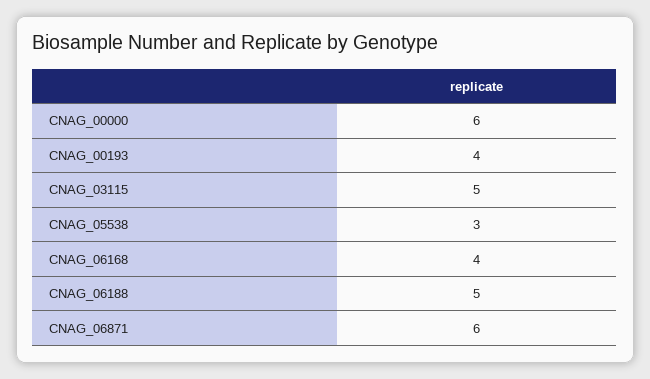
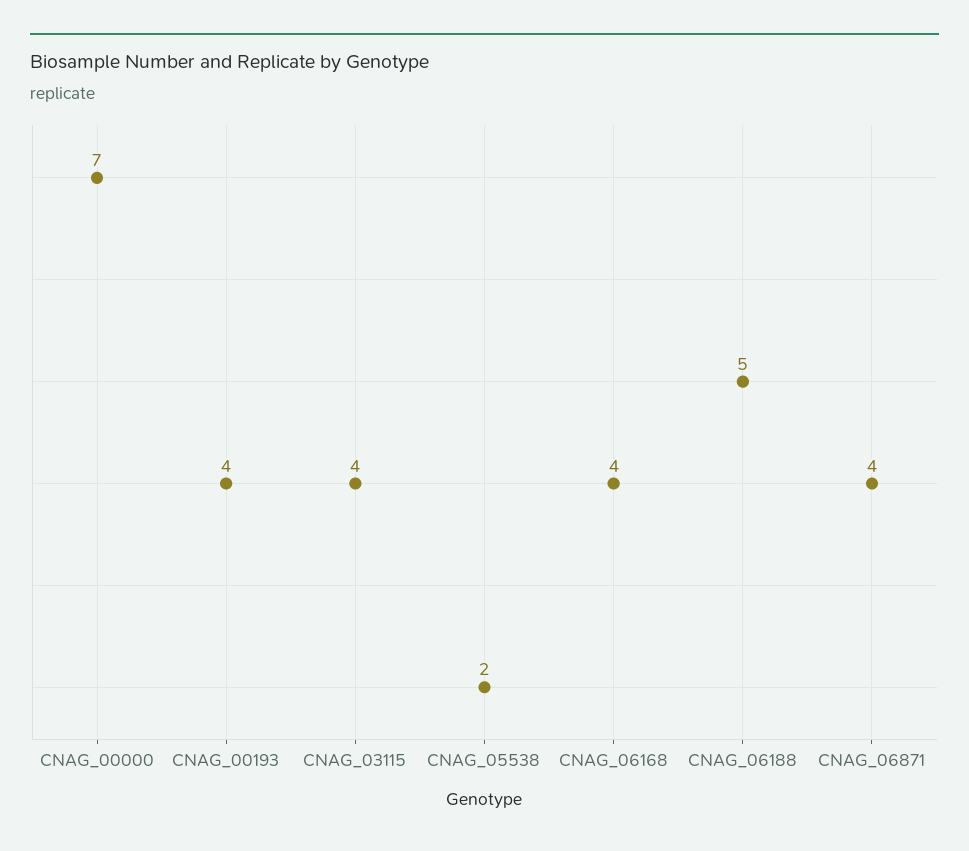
CNAG_00000: 6 -> 7
CNAG_03115: 5 -> 4
CNAG_05538: 3 -> 2
CNAG_06871: 6 -> 4

